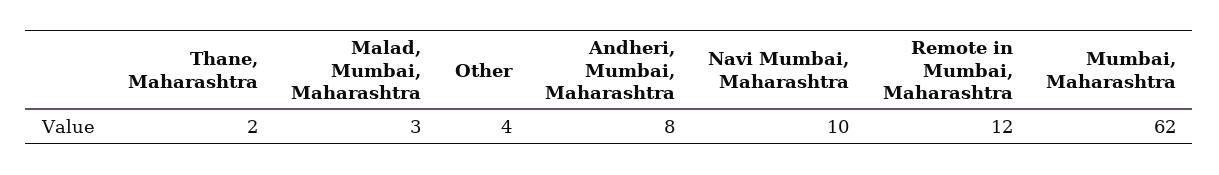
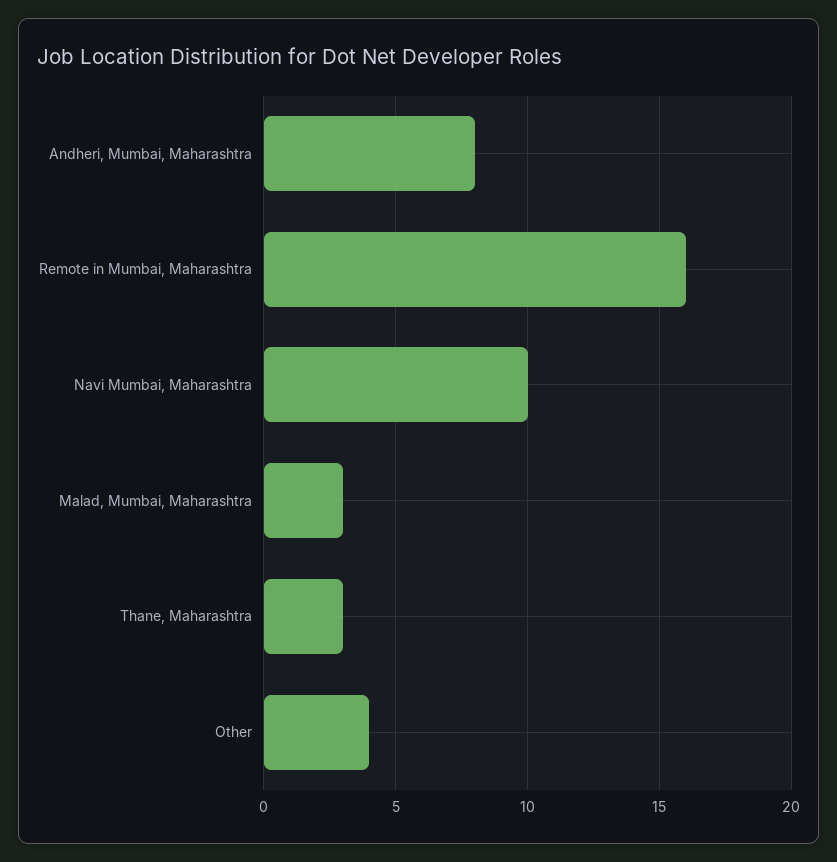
Thane, Maharashtra: 2 -> 3
Remote in Mumbai, Maharashtra: 12 -> 16
Mumbai, Maharashtra: 62 -> none

